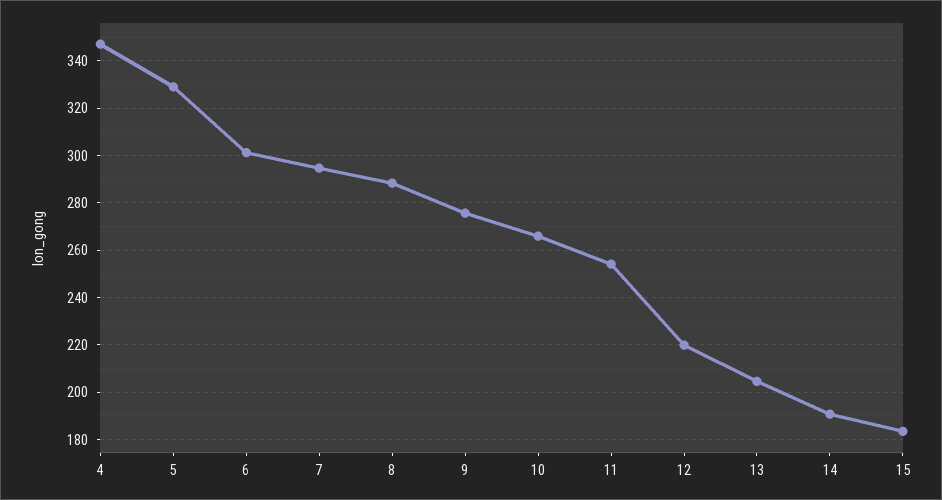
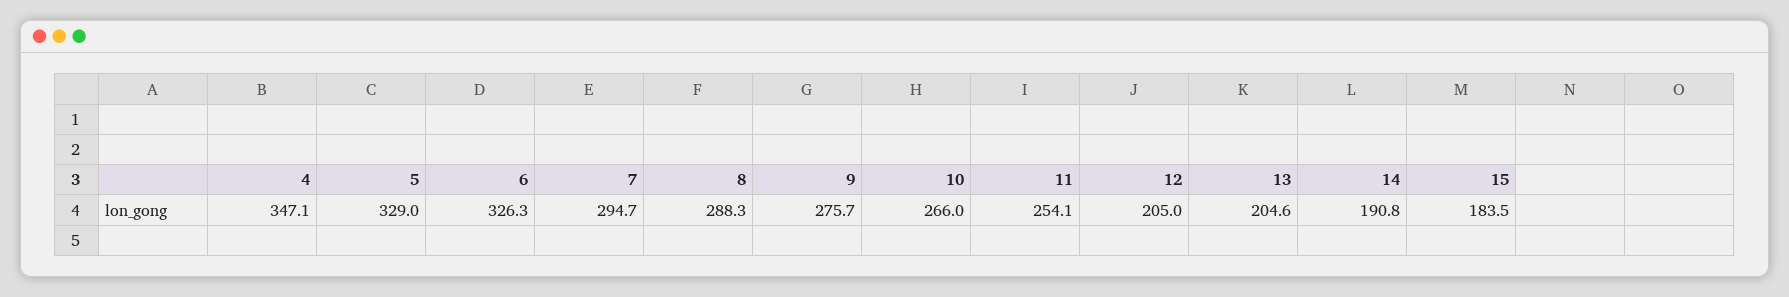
6: 300 -> 326.3
12: 220 -> 205

